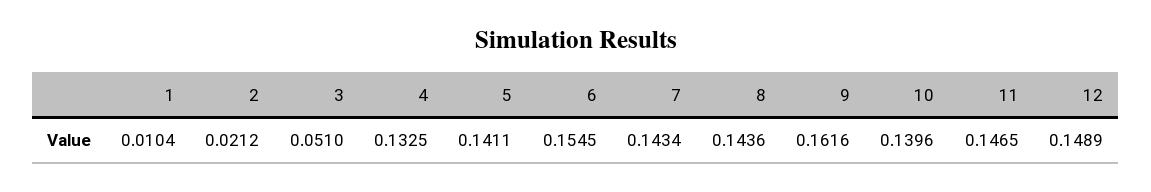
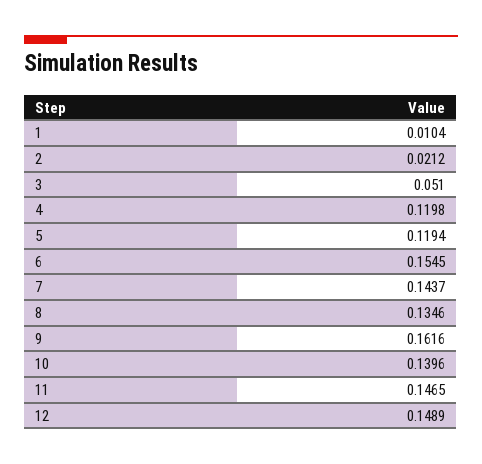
4: 0.1325 -> 0.1198
5: 0.1411 -> 0.1194
7: 0.1434 -> 0.1437
8: 0.1436 -> 0.1346

